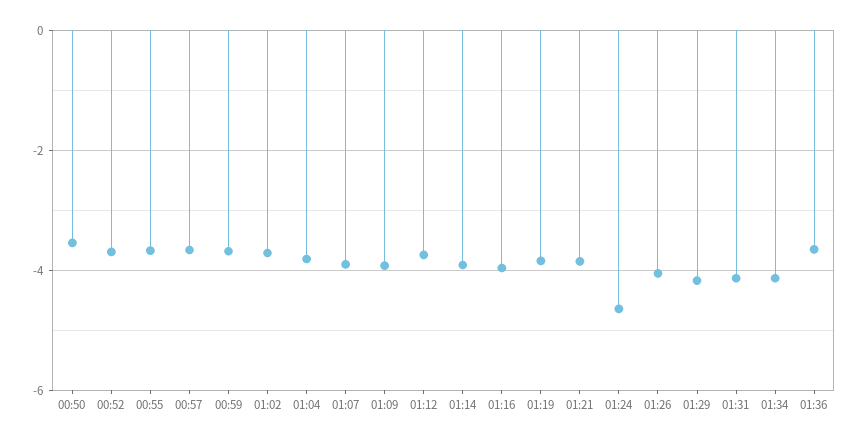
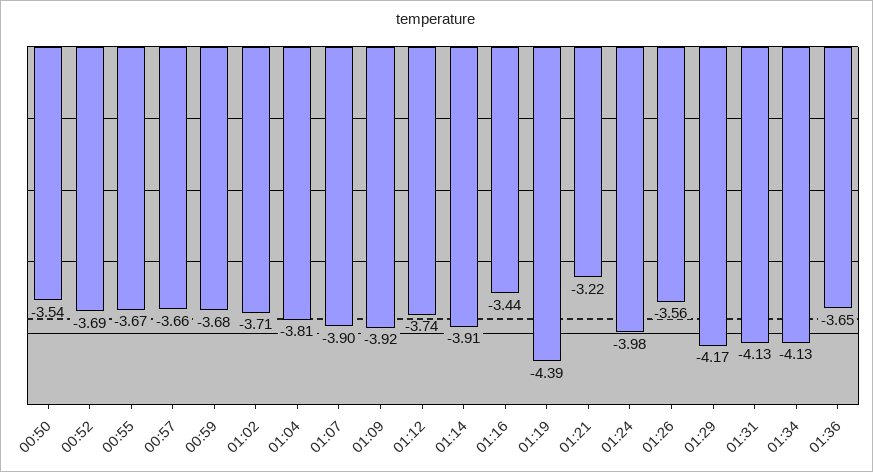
01:16: -4 -> -3.44
01:19: -3.8 -> -4.39
01:21: -3.8 -> -3.22
01:24: -4.6 -> -3.98
01:26: -4 -> -3.56

